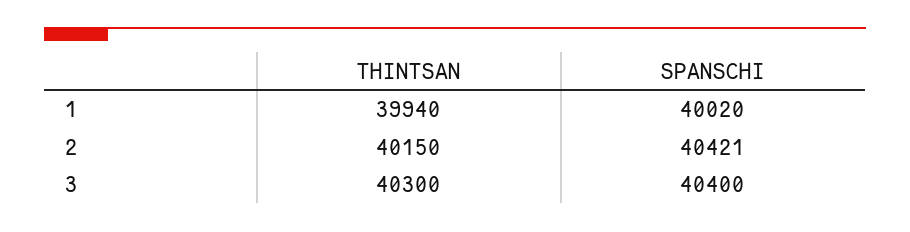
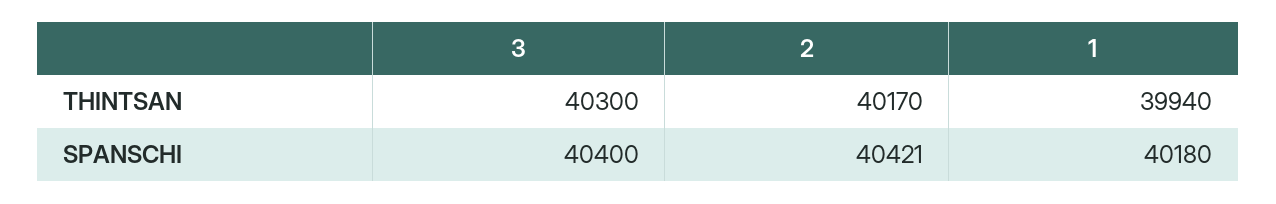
SPANSCHI, 1: 40020 -> 40180
THINTSAN, 2: 40150 -> 40170

